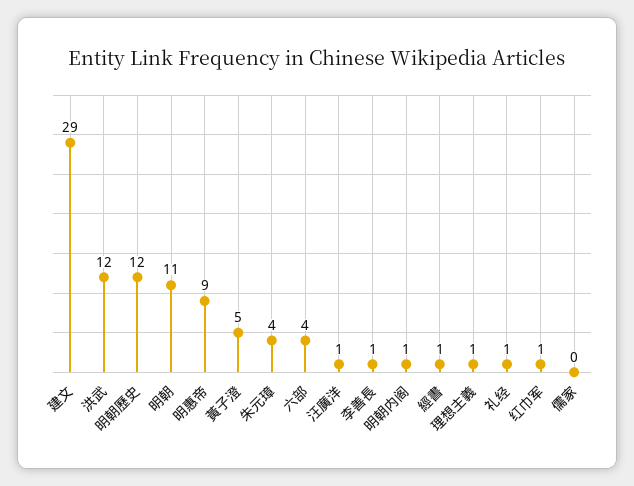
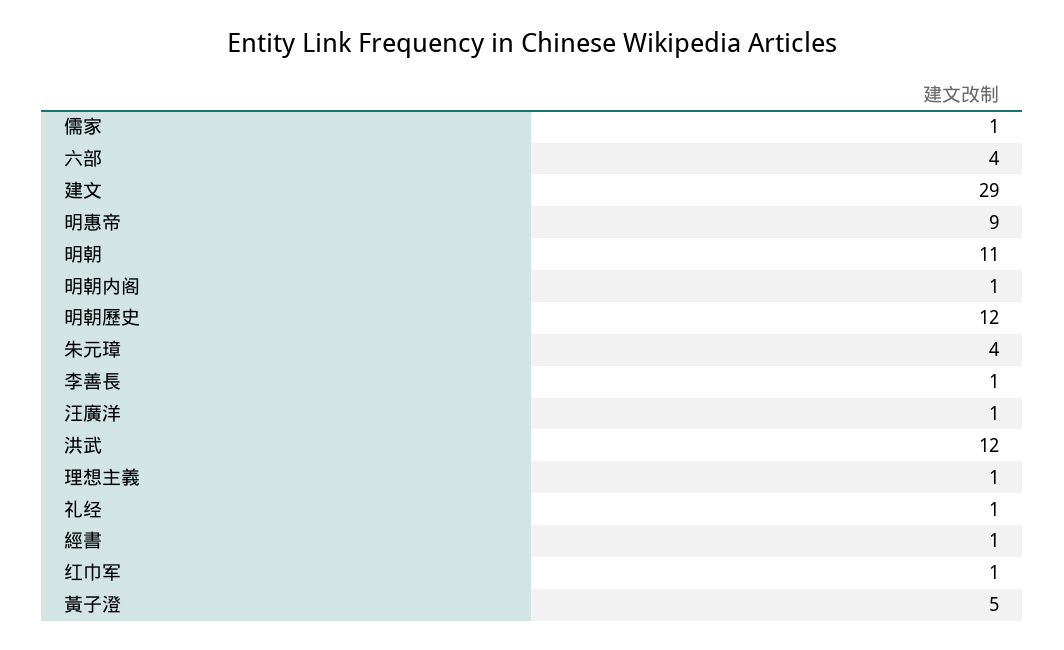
儒家: 0 -> 1

